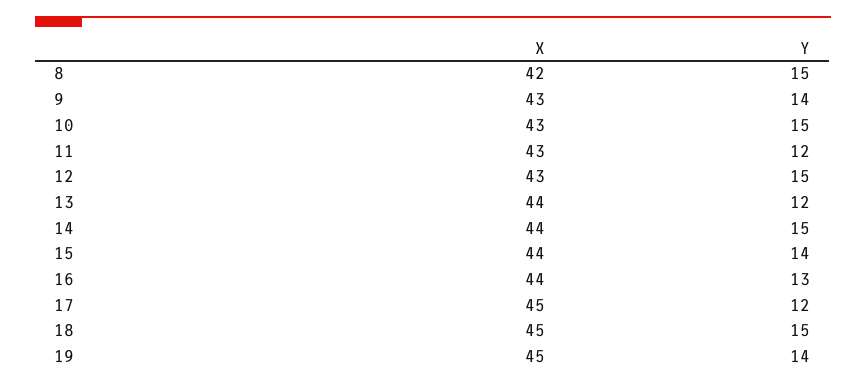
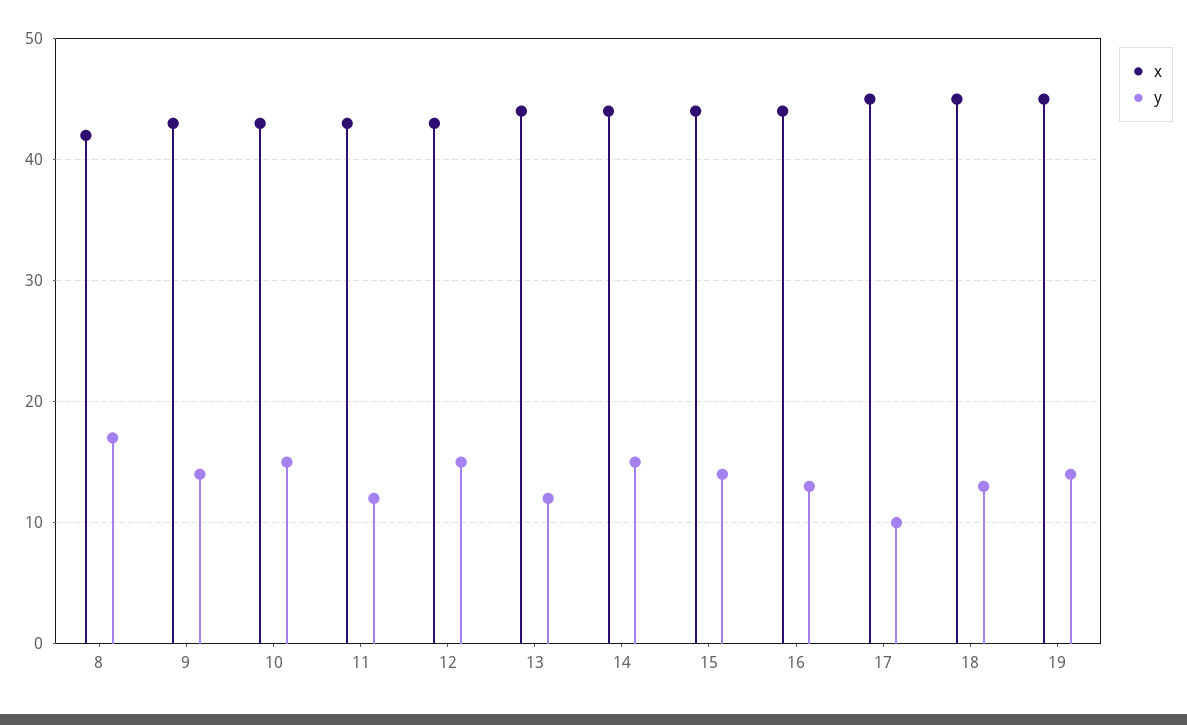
Y, 8: 15 -> 17
Y, 17: 12 -> 10
Y, 18: 15 -> 13

